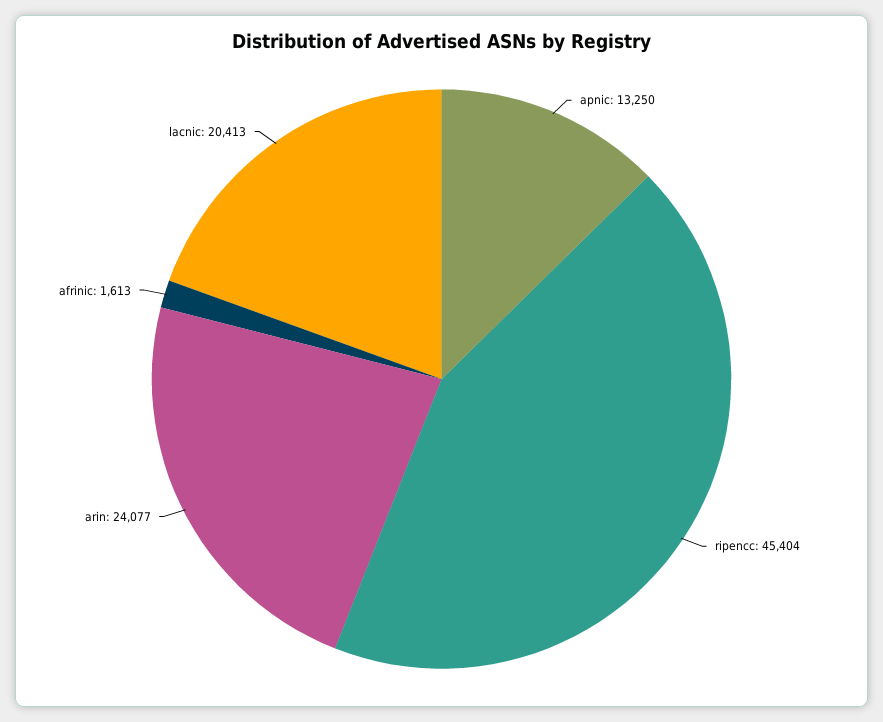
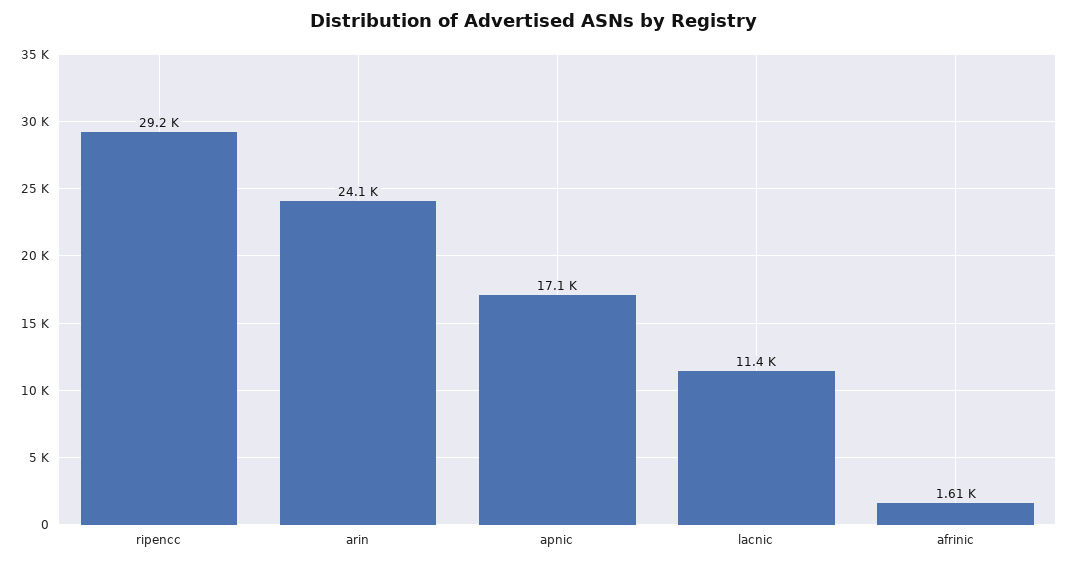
apnic: 13250 -> 17100
ripencc: 45404 -> 29200
lacnic: 20413 -> 11400

